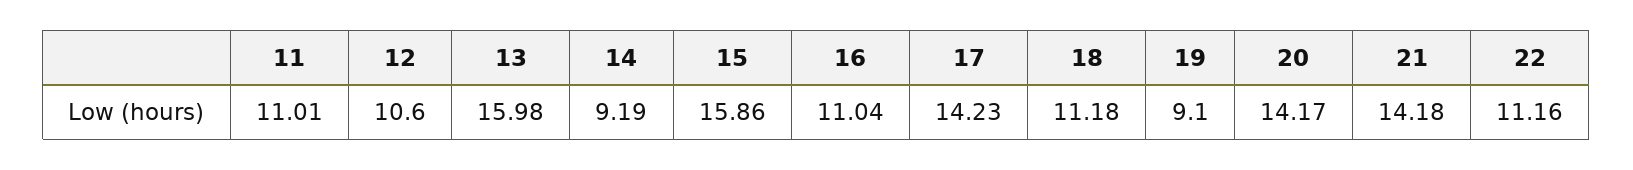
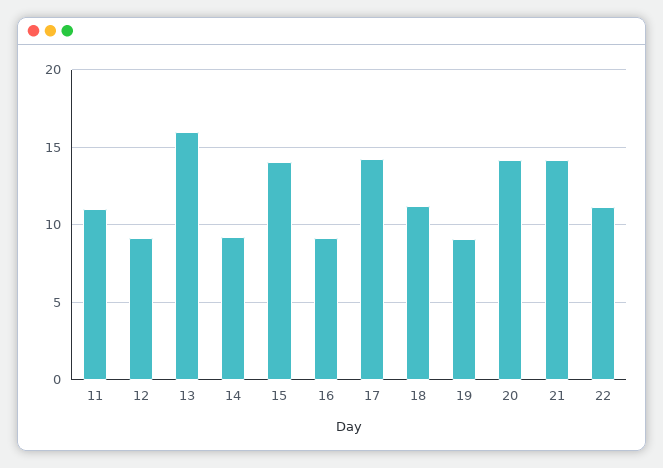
12: 10.6 -> 9
15: 15.86 -> 14
16: 11.04 -> 9

